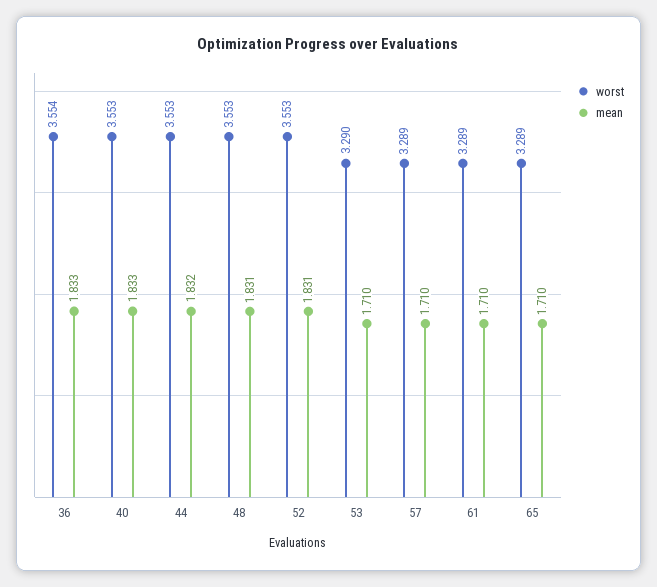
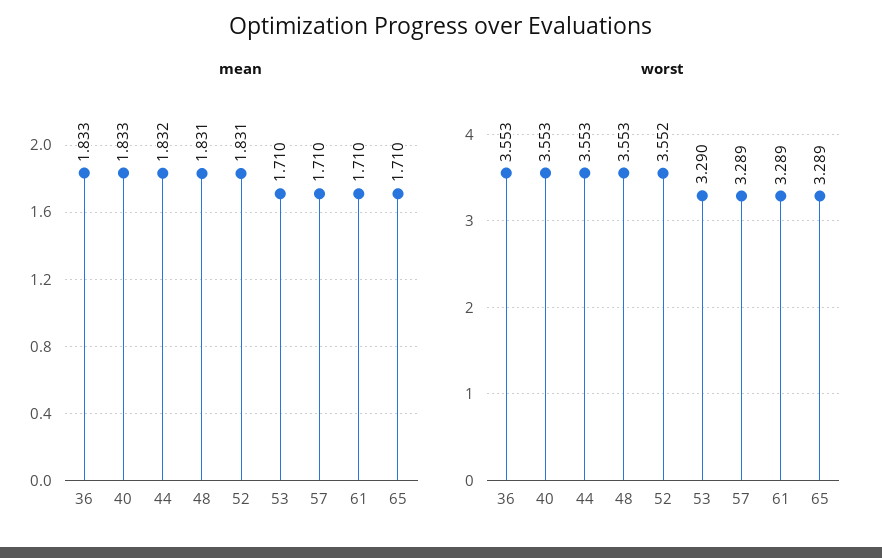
worst, 36: 3.554 -> 3.553
worst, 52: 3.553 -> 3.552

